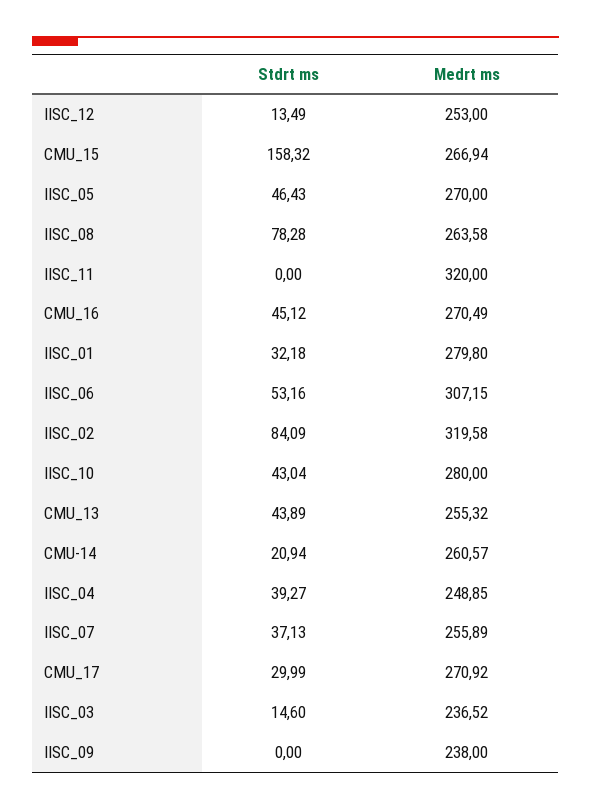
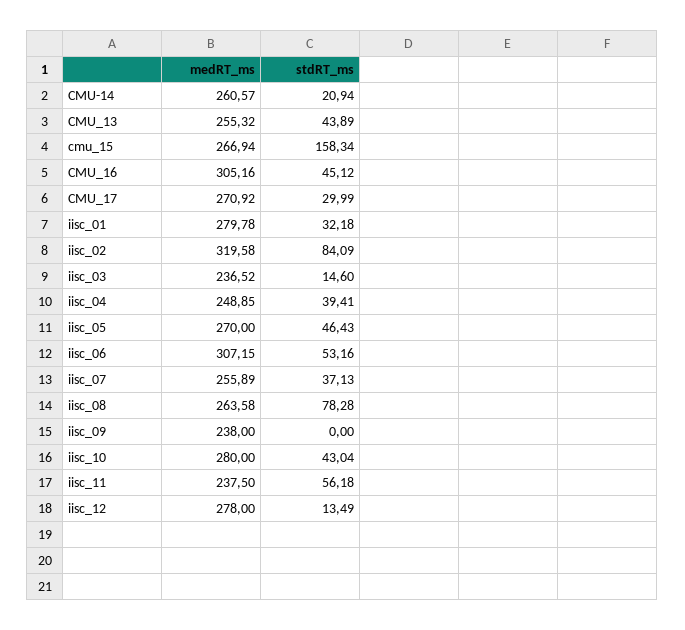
Medrt ms, IISC_12: 253 -> 278
Stdrt ms, CMU_15: 158.32 -> 158.34
Stdrt ms, IISC_11: 0 -> 56.18
Medrt ms, IISC_11: 320 -> 237.5
Medrt ms, CMU_16: 270.49 -> 305.16
Medrt ms, IISC_01: 279.8 -> 279.78
Stdrt ms, IISC_04: 39.27 -> 39.41

